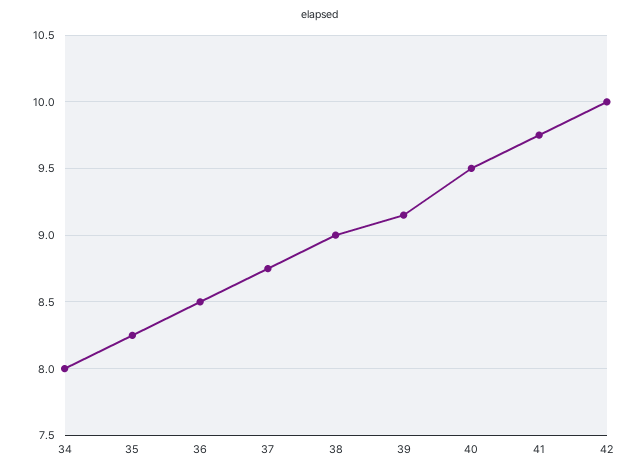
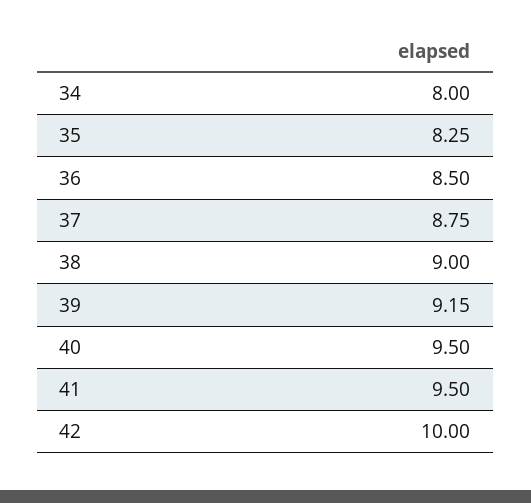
41: 9.75 -> 9.5

